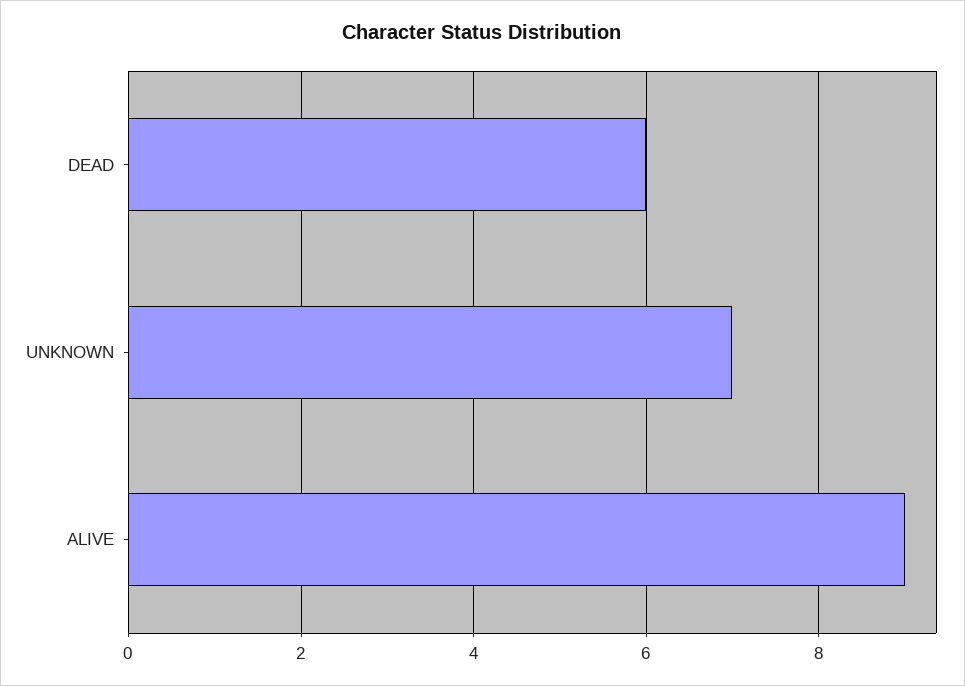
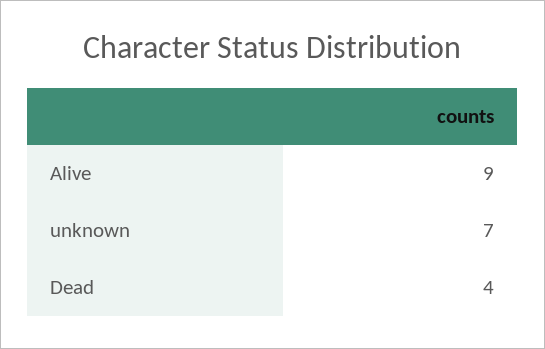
DEAD: 6 -> 4

